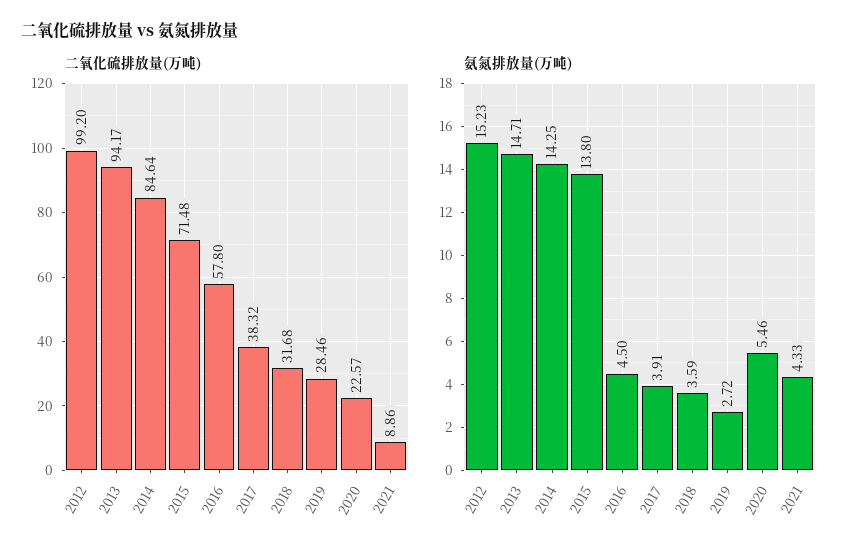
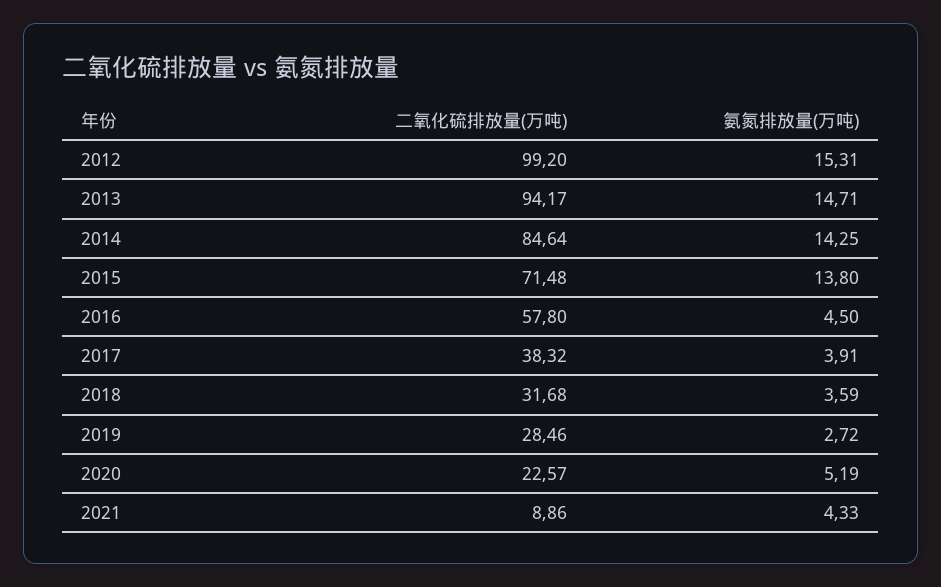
氨氮排放量(万吨), 2012: 15.23 -> 15.31
氨氮排放量(万吨), 2020: 5.46 -> 5.19

